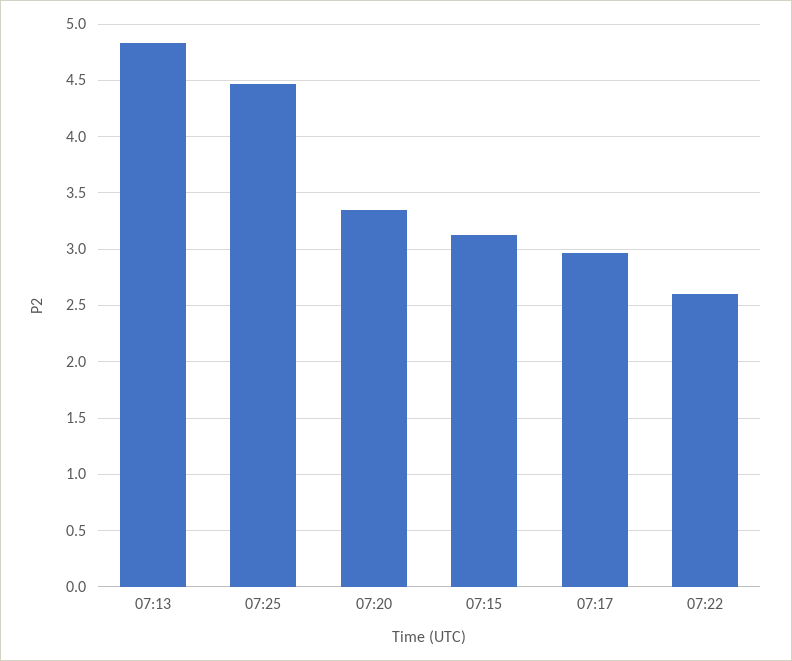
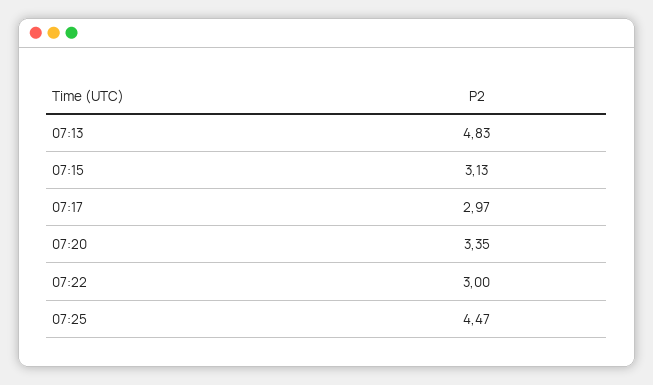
07:22: 2.6 -> 3

